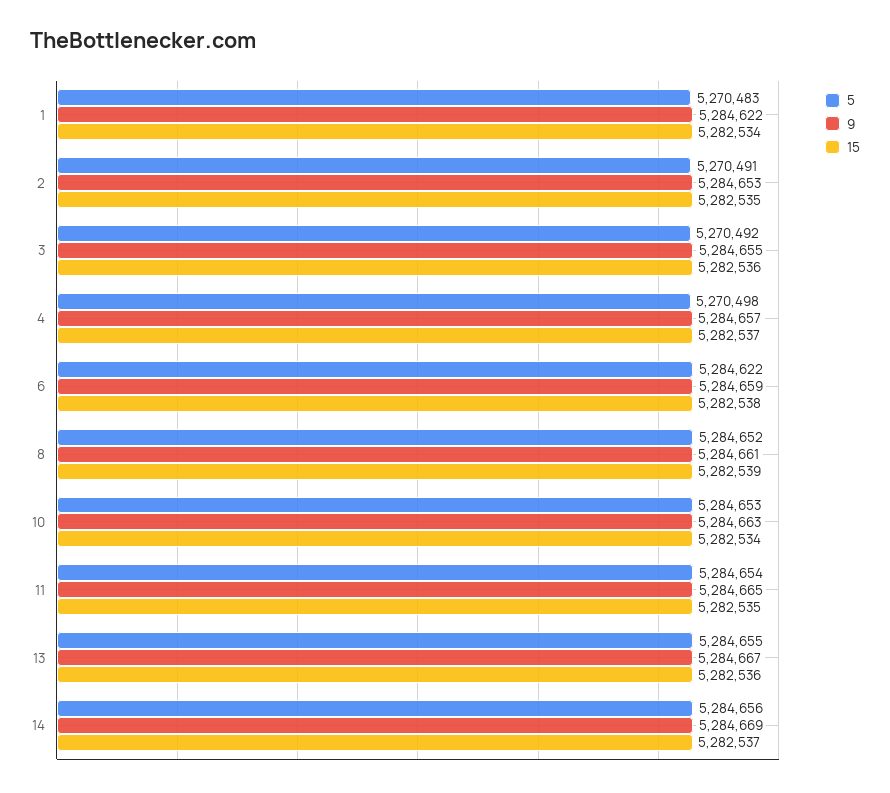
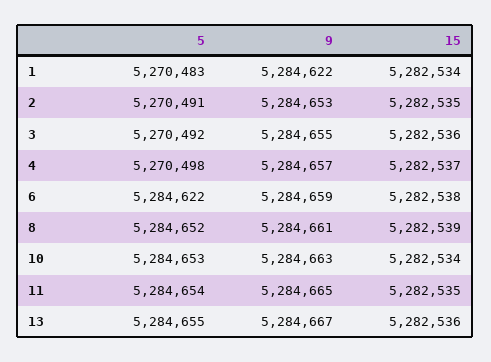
5, 14: 5284656 -> none
9, 14: 5284669 -> none
15, 14: 5282537 -> none

